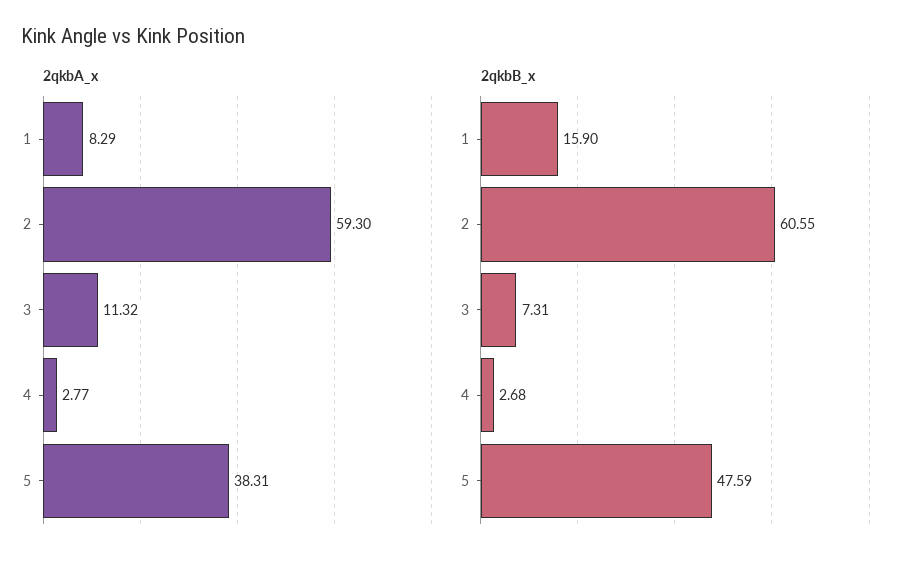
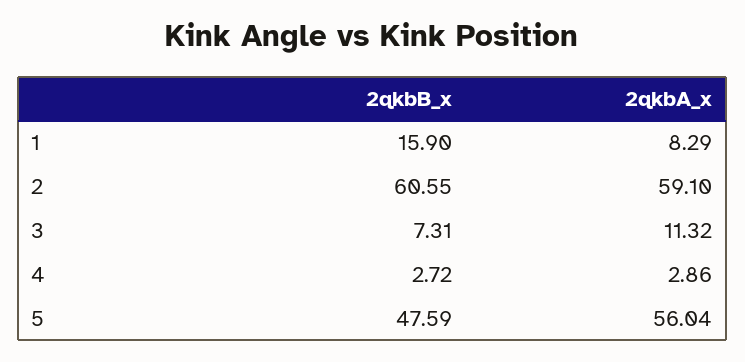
2qkbA_x, 2: 59.3 -> 59.1
2qkbA_x, 4: 2.77 -> 2.86
2qkbA_x, 5: 38.31 -> 56.04
2qkbB_x, 4: 2.68 -> 2.72

